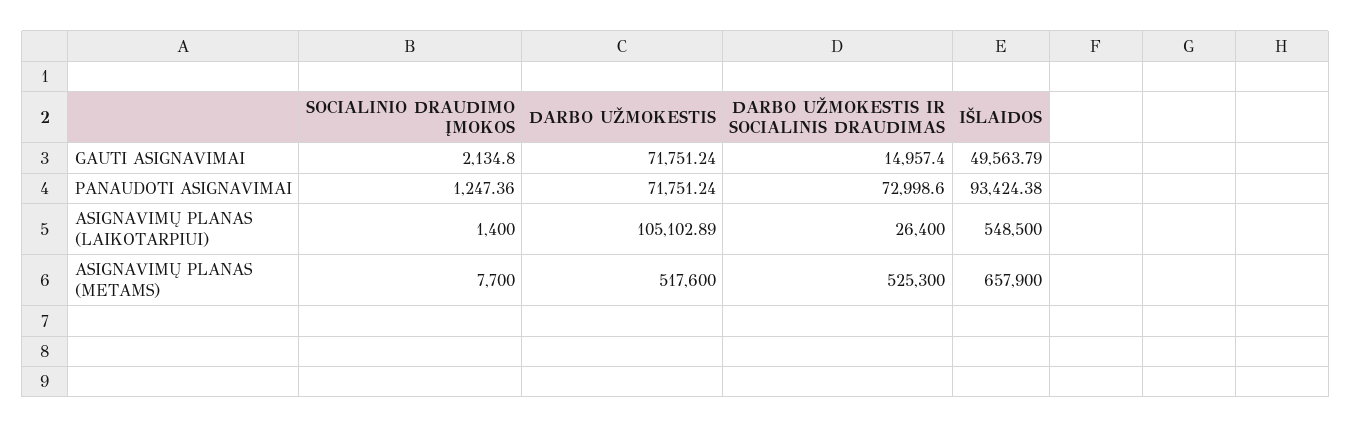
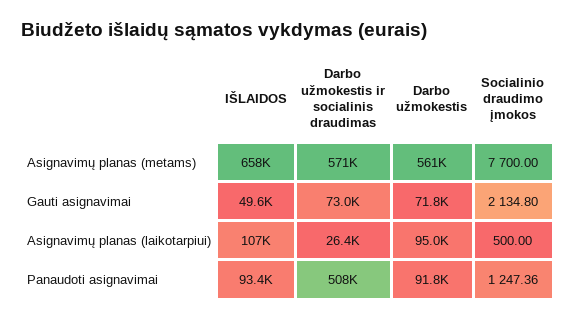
DARBO UŽMOKESTIS IR SOCIALINIS DRAUDIMAS, GAUTI ASIGNAVIMAI: 14957.4 -> 73000
DARBO UŽMOKESTIS, PANAUDOTI ASIGNAVIMAI: 71751.24 -> 91800
DARBO UŽMOKESTIS IR SOCIALINIS DRAUDIMAS, PANAUDOTI ASIGNAVIMAI: 72998.6 -> 508000
SOCIALINIO DRAUDIMO ĮMOKOS, ASIGNAVIMŲ PLANAS (LAIKOTARPIUI): 1400 -> 500
DARBO UŽMOKESTIS, ASIGNAVIMŲ PLANAS (LAIKOTARPIUI): 105102.89 -> 95000
IŠLAIDOS, ASIGNAVIMŲ PLANAS (LAIKOTARPIUI): 548500 -> 107000
DARBO UŽMOKESTIS, ASIGNAVIMŲ PLANAS (METAMS): 517600 -> 561000
DARBO UŽMOKESTIS IR SOCIALINIS DRAUDIMAS, ASIGNAVIMŲ PLANAS (METAMS): 525300 -> 571000

